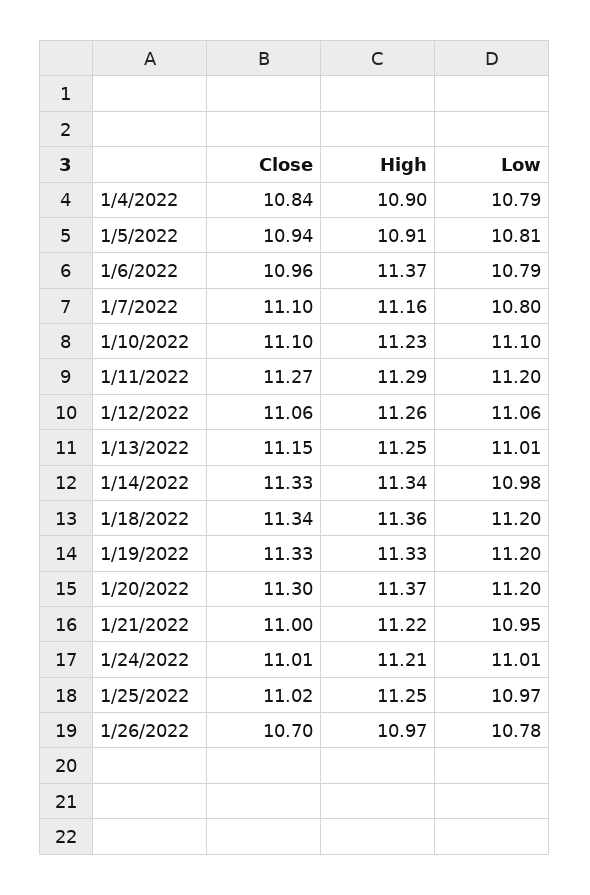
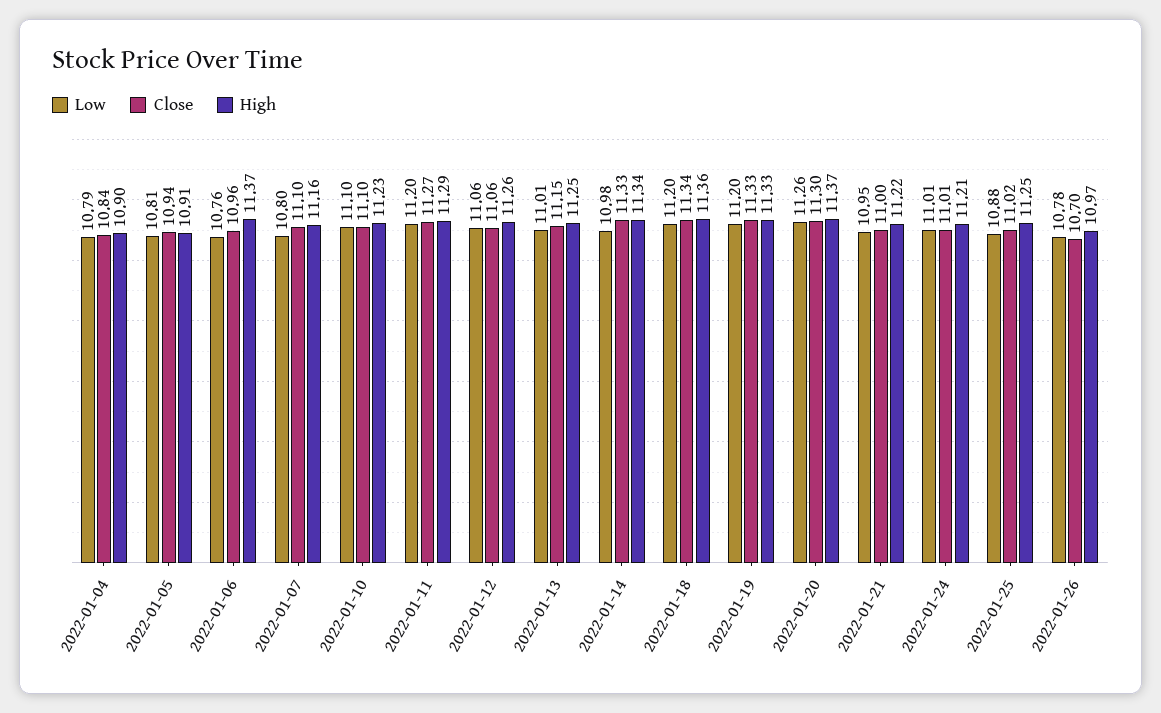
Low, 1/6/2022: 10.79 -> 10.76
Low, 1/20/2022: 11.2 -> 11.26
Low, 1/25/2022: 10.97 -> 10.88

